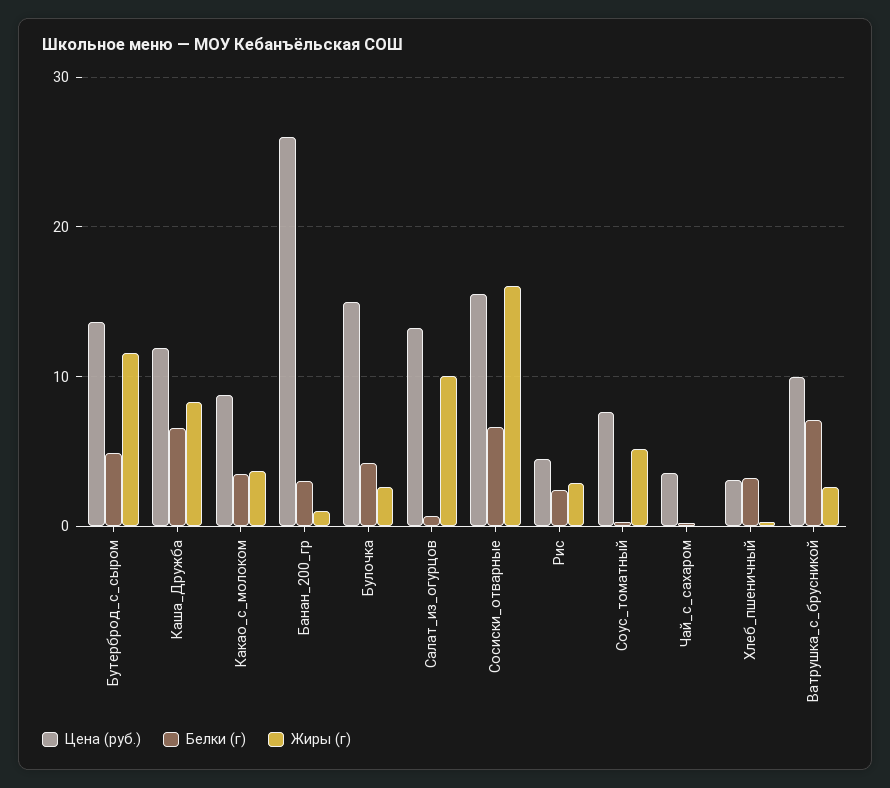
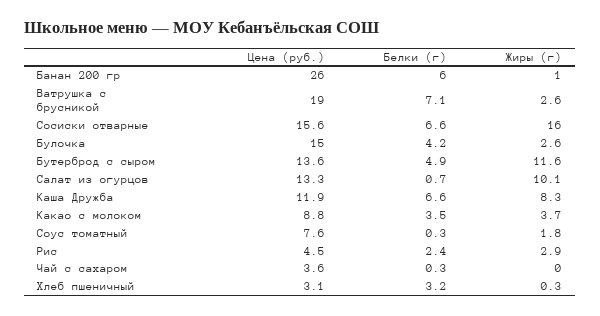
Белки (г), Банан_200_гр: 3 -> 6
Жиры (г), Соус_томатный: 5 -> 1.8
Цена (руб.), Ватрушка_с_брусникой: 10 -> 19

